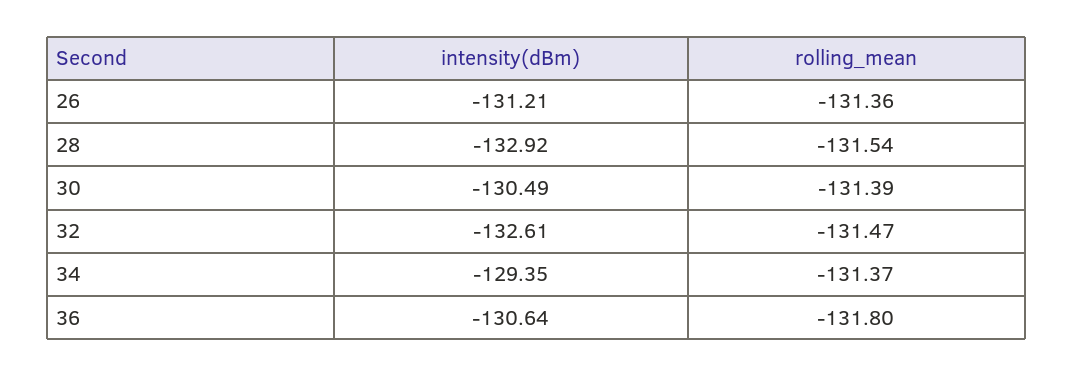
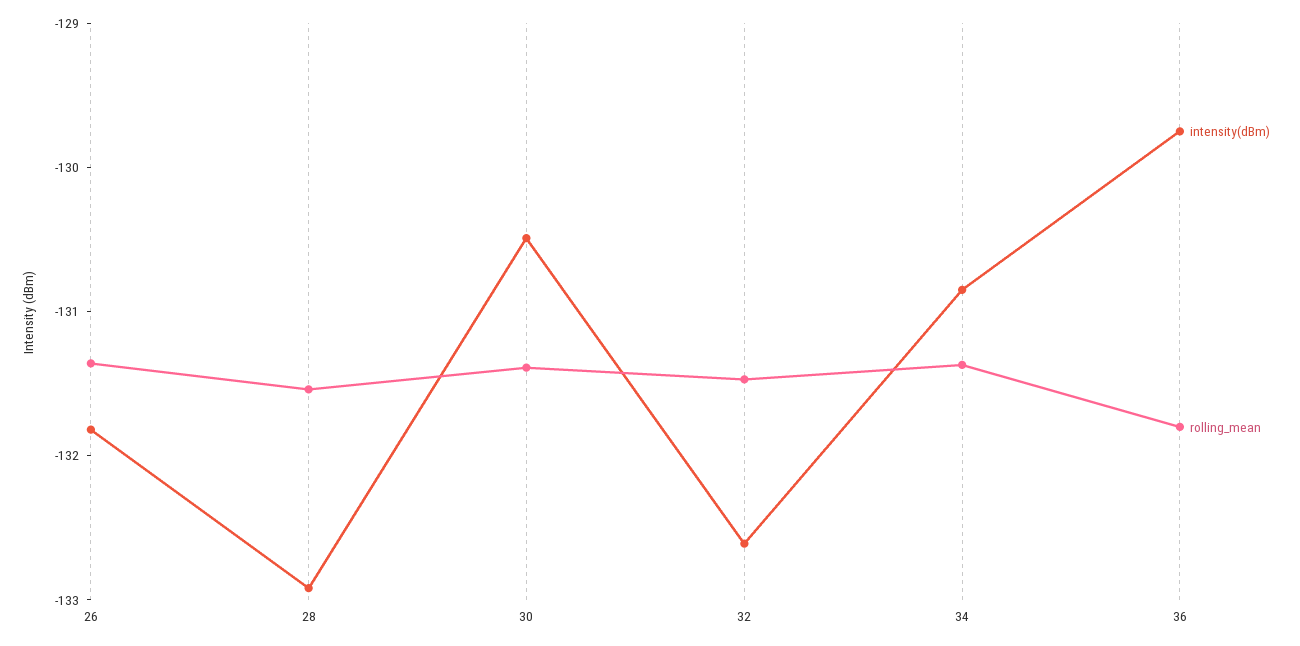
intensity(dBm), 26: -131.21 -> -131.8
intensity(dBm), 34: -129.35 -> -130.8
intensity(dBm), 36: -130.64 -> -129.8

